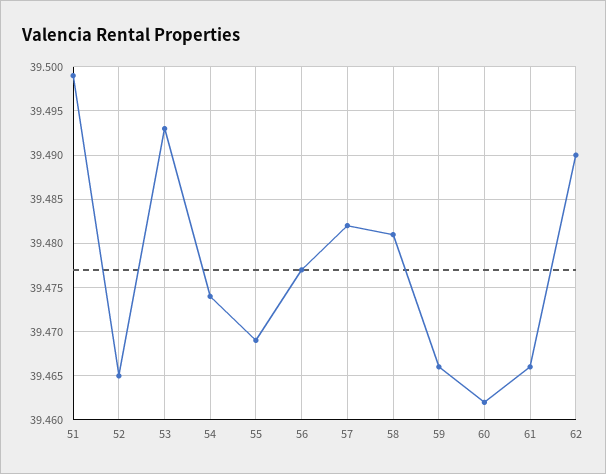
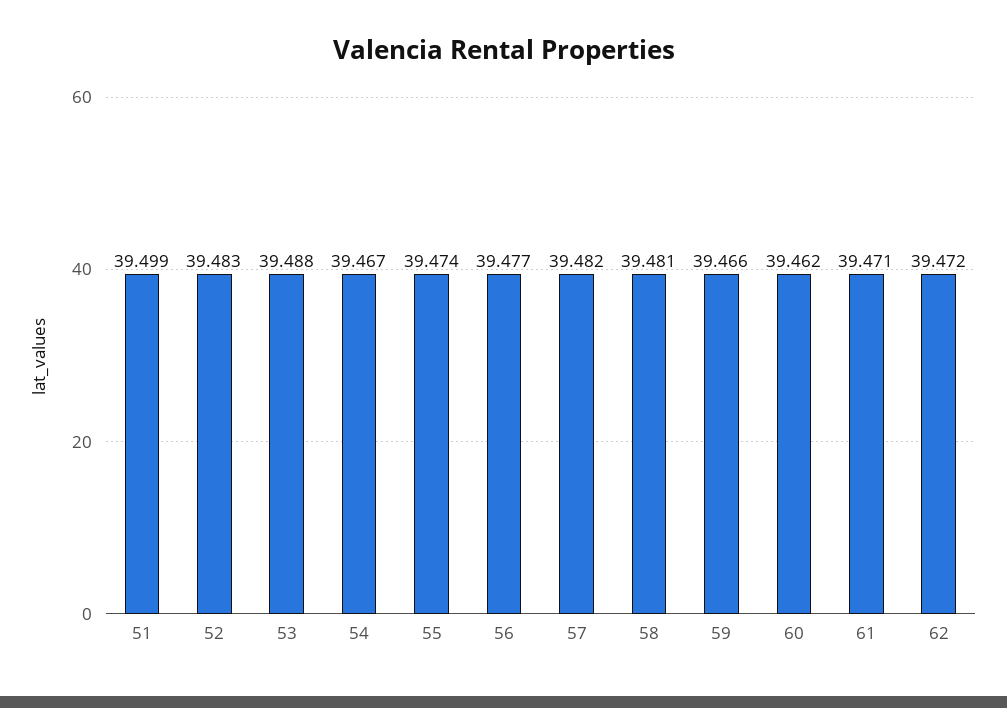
52: 39.465 -> 39.483
53: 39.493 -> 39.488
54: 39.474 -> 39.467
55: 39.469 -> 39.474
61: 39.466 -> 39.471
62: 39.49 -> 39.472

